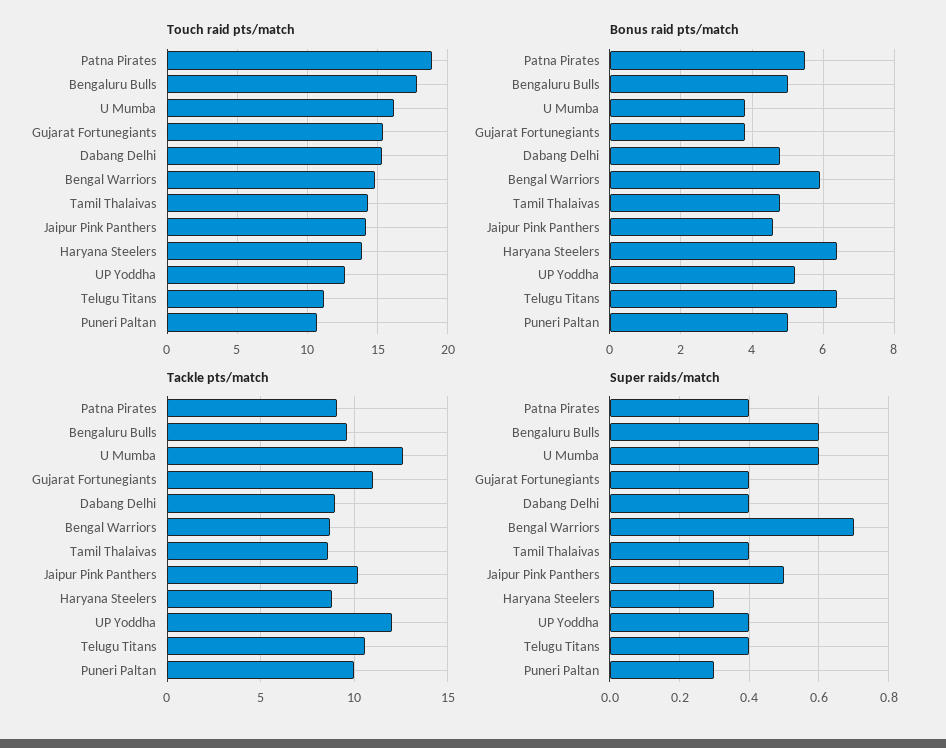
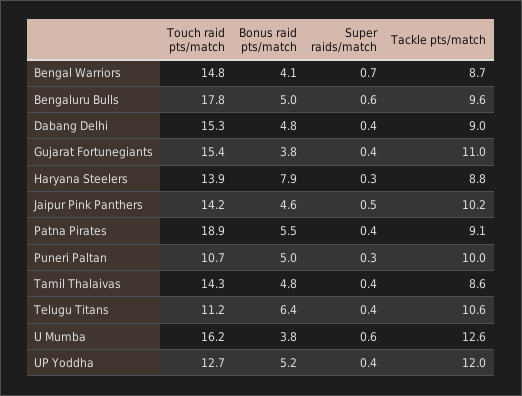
Bonus raid pts/match, Bengal Warriors: 6 -> 4.1
Bonus raid pts/match, Haryana Steelers: 6.5 -> 7.9

